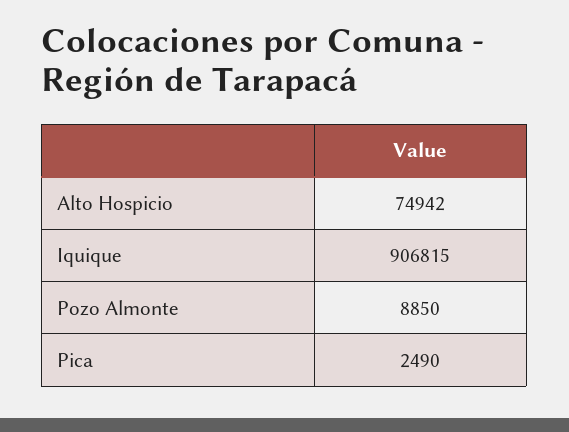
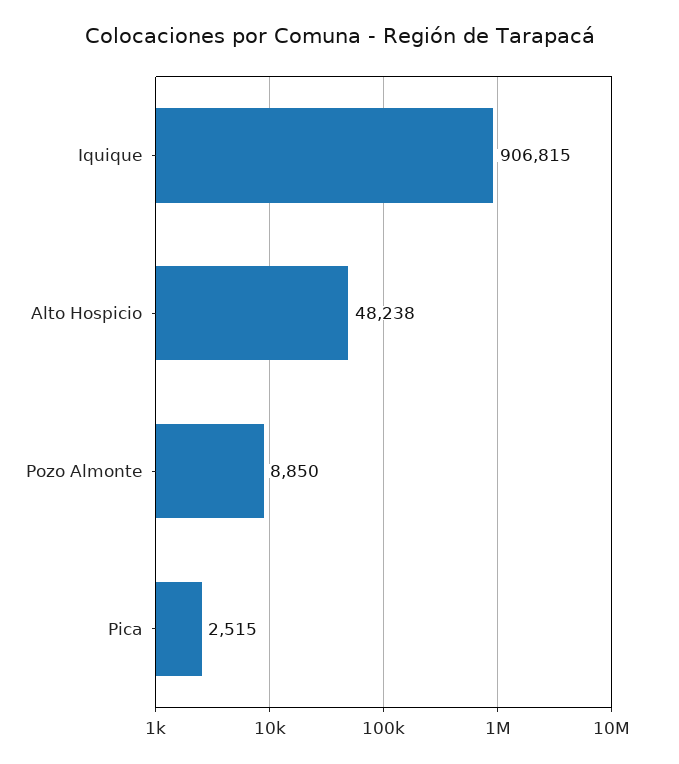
Alto Hospicio: 74942 -> 48238
Pica: 2490 -> 2515

